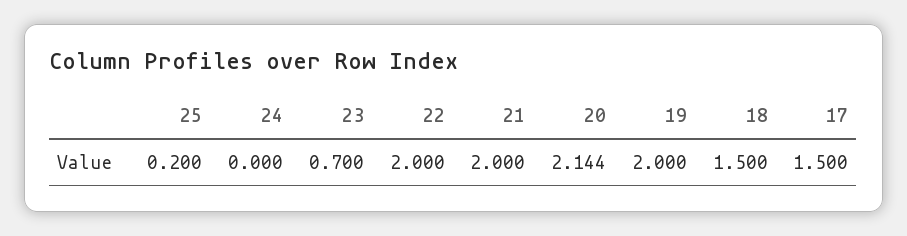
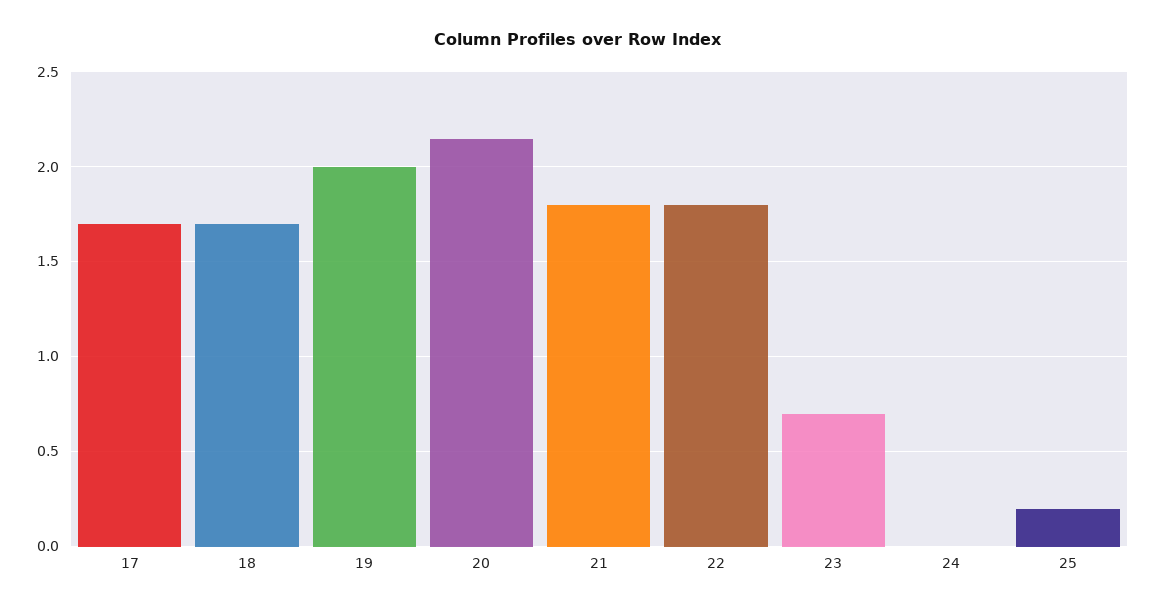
22: 2 -> 1.8
21: 2 -> 1.8
18: 1.5 -> 1.7
17: 1.5 -> 1.7

